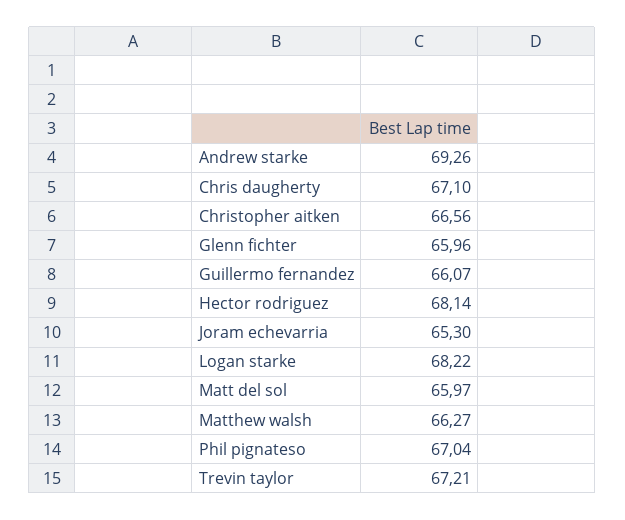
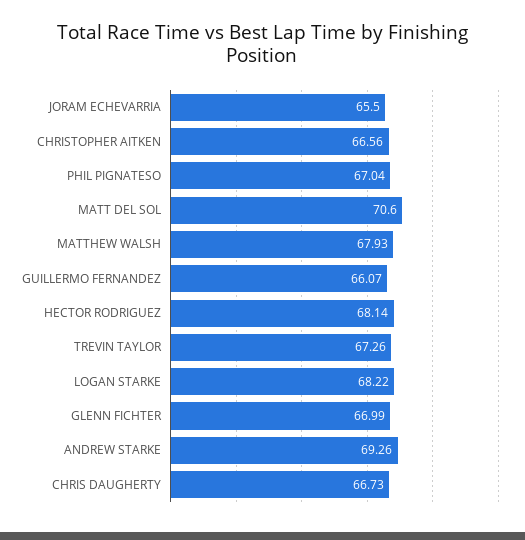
Chris daugherty: 67.1 -> 66.73
Glenn fichter: 65.96 -> 66.99
Joram echevarria: 65.3 -> 65.5
Matt del sol: 65.97 -> 70.6
Matthew walsh: 66.27 -> 67.93
Trevin taylor: 67.21 -> 67.26

